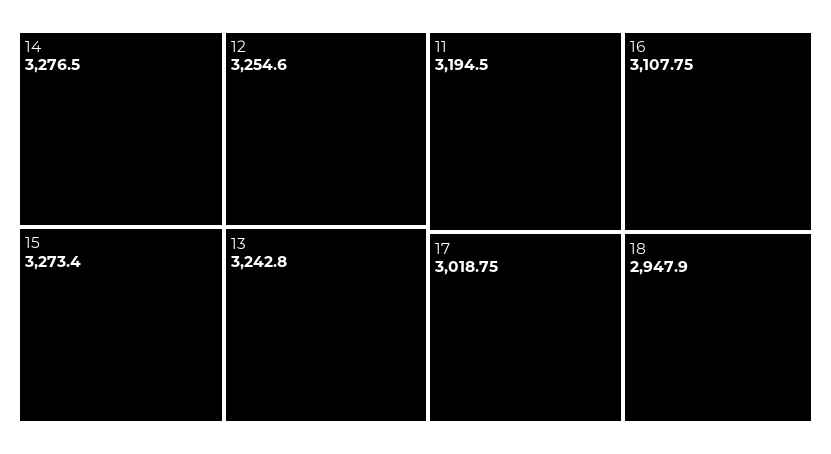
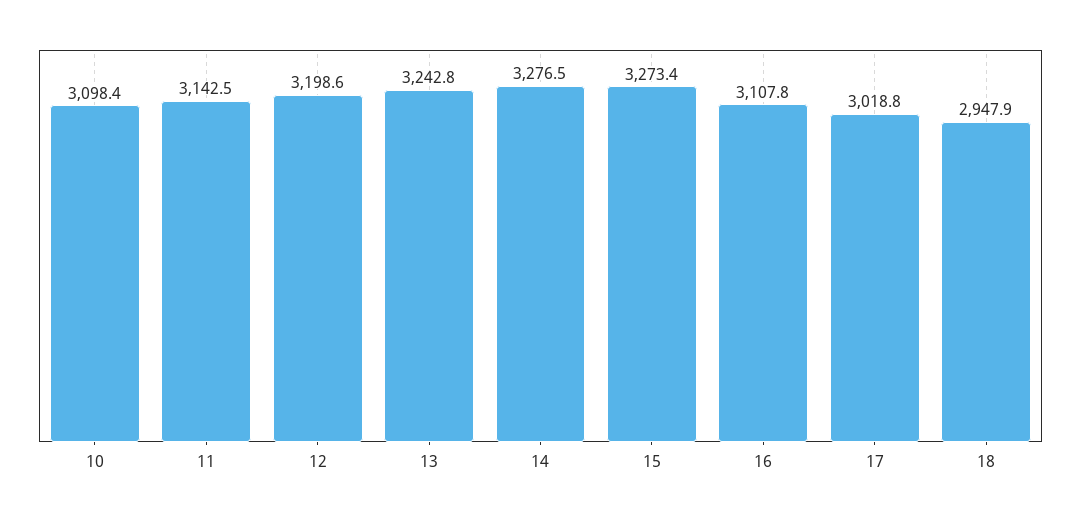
12: 3254.6 -> 3198.6
11: 3194.5 -> 3142.5
10: none -> 3098.4

